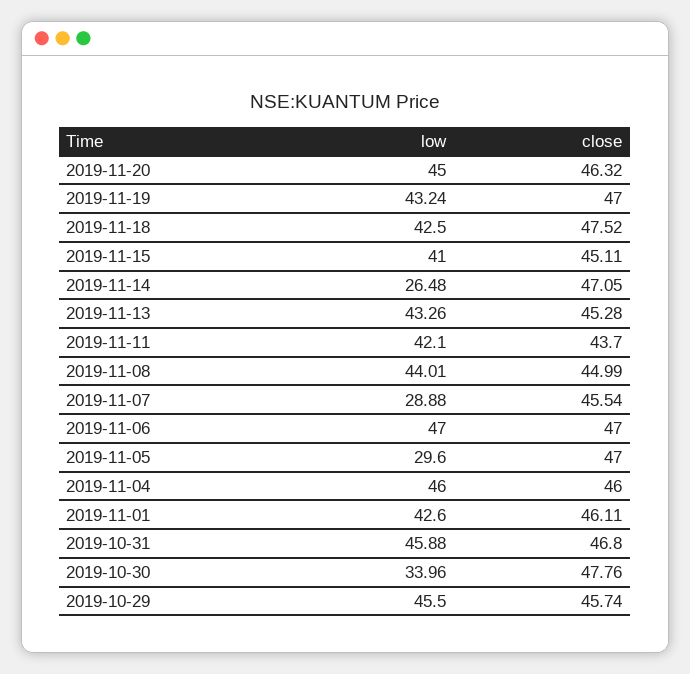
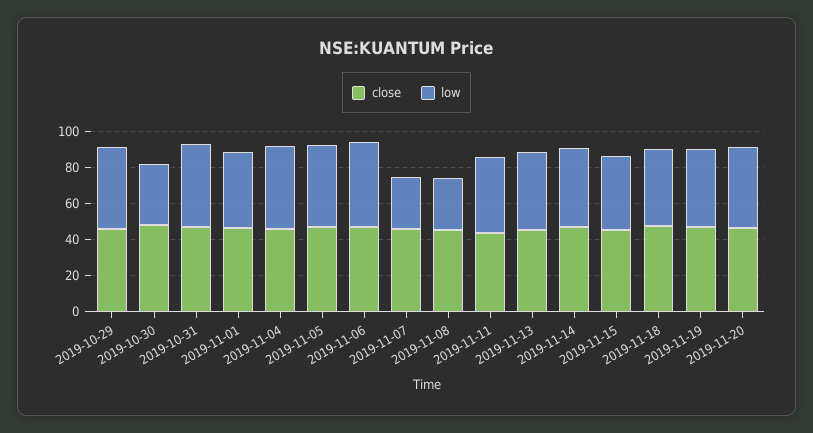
low, 2019-11-14: 26.48 -> 45
low, 2019-11-08: 44.01 -> 30
low, 2019-11-05: 29.6 -> 45

